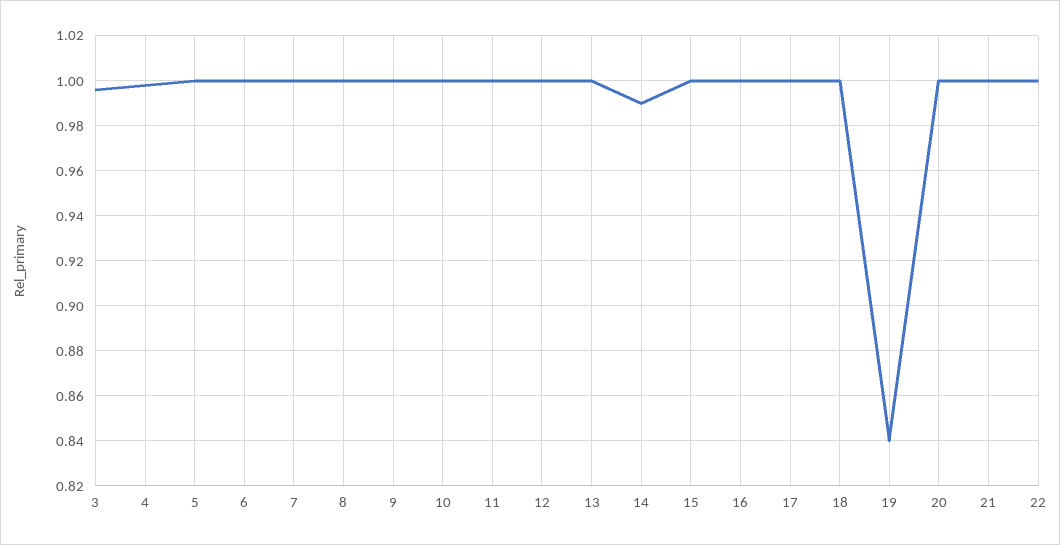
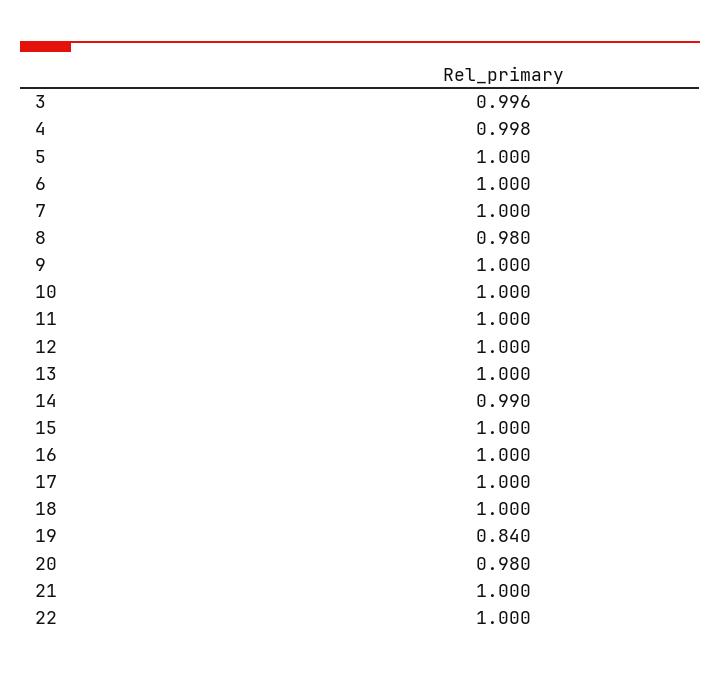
8: 1 -> 0.98
20: 1 -> 0.98

